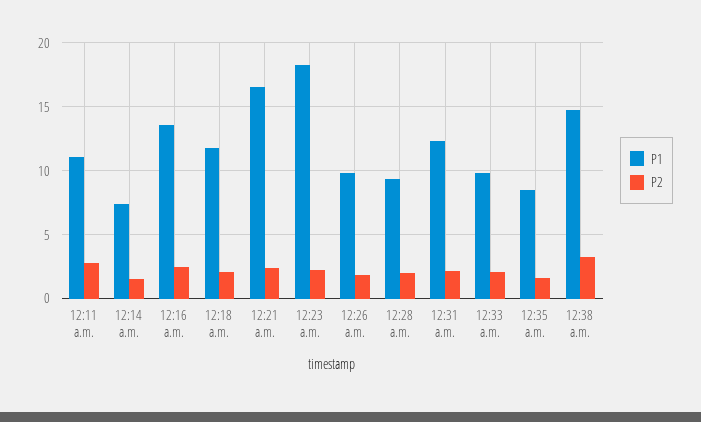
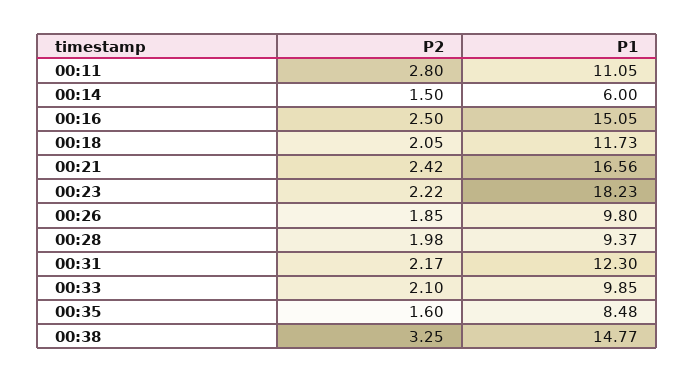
P1, 12:14 a.m.: 7.5 -> 6
P1, 12:16 a.m.: 13.5 -> 15.05

